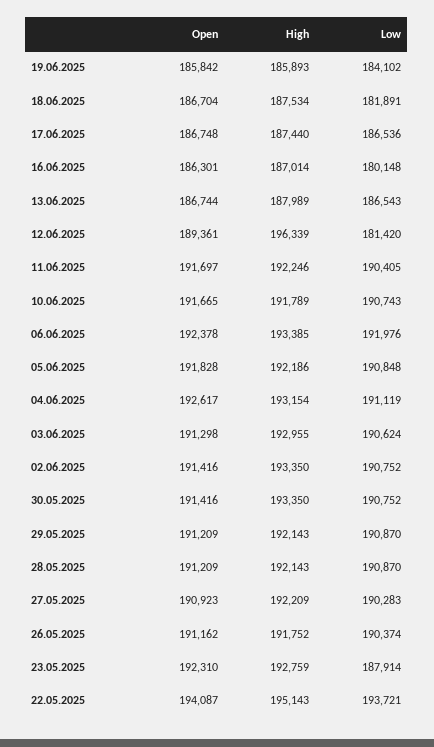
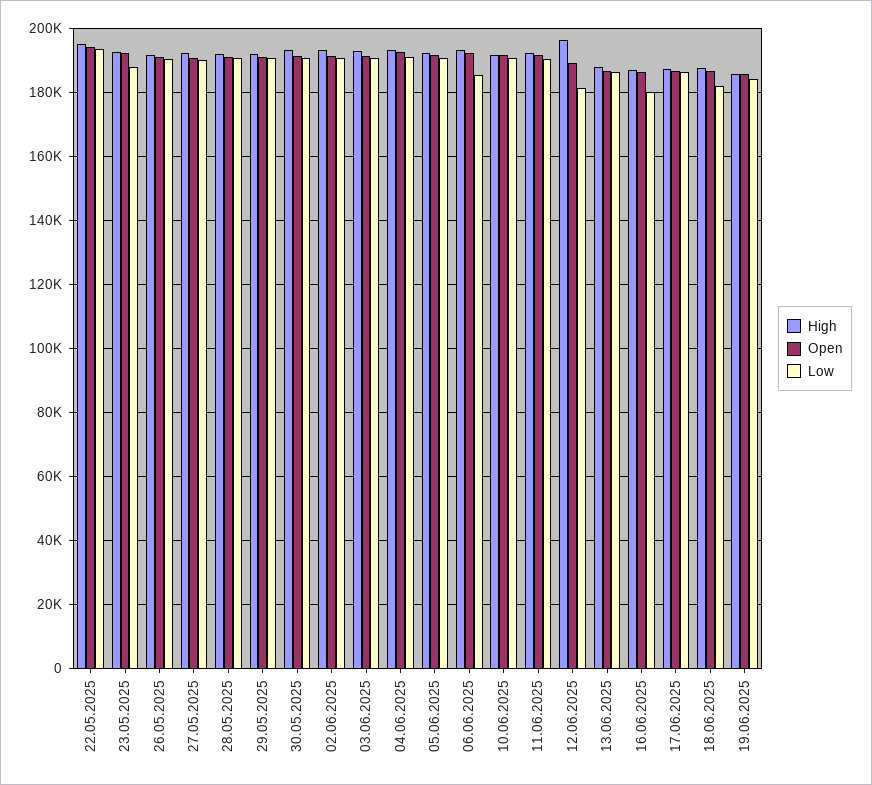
Low, 06.06.2025: 191976 -> 186000

